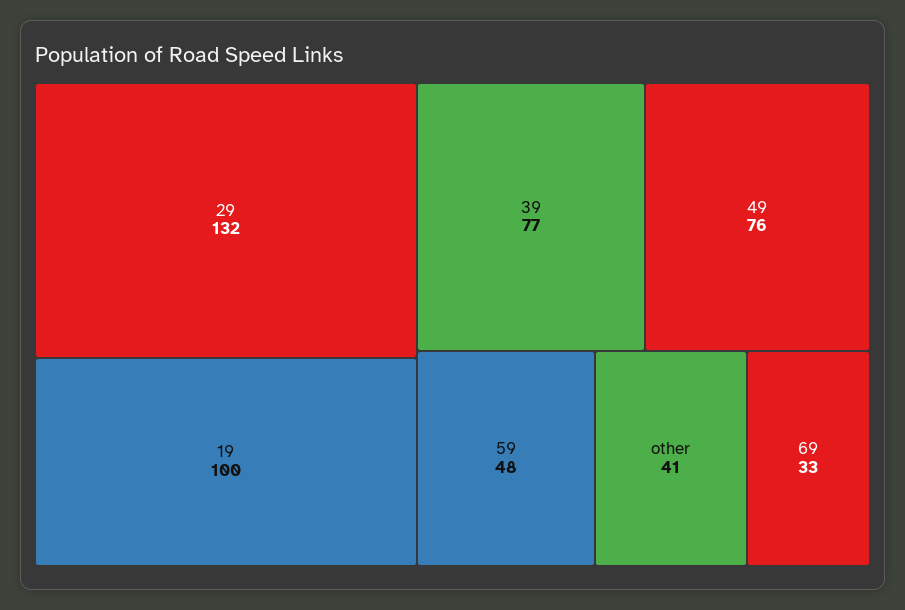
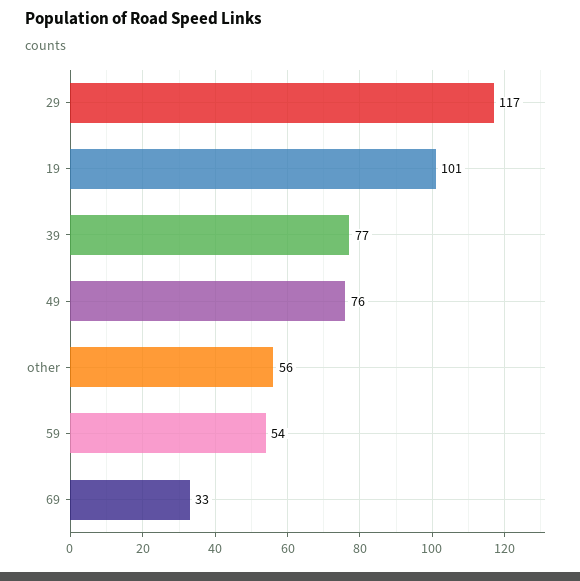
29: 132 -> 117
19: 100 -> 101
59: 48 -> 54
other: 41 -> 56

